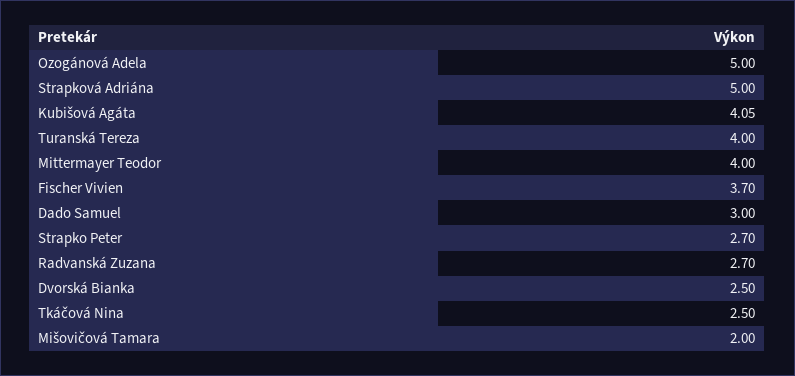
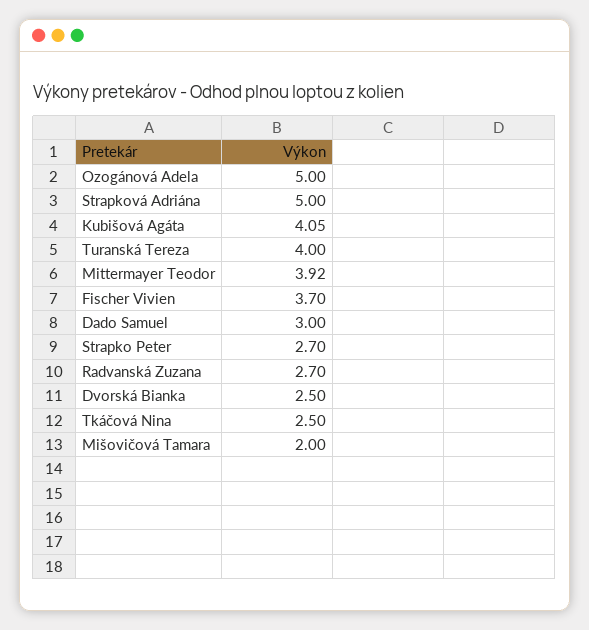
Mittermayer Teodor: 4 -> 3.92

